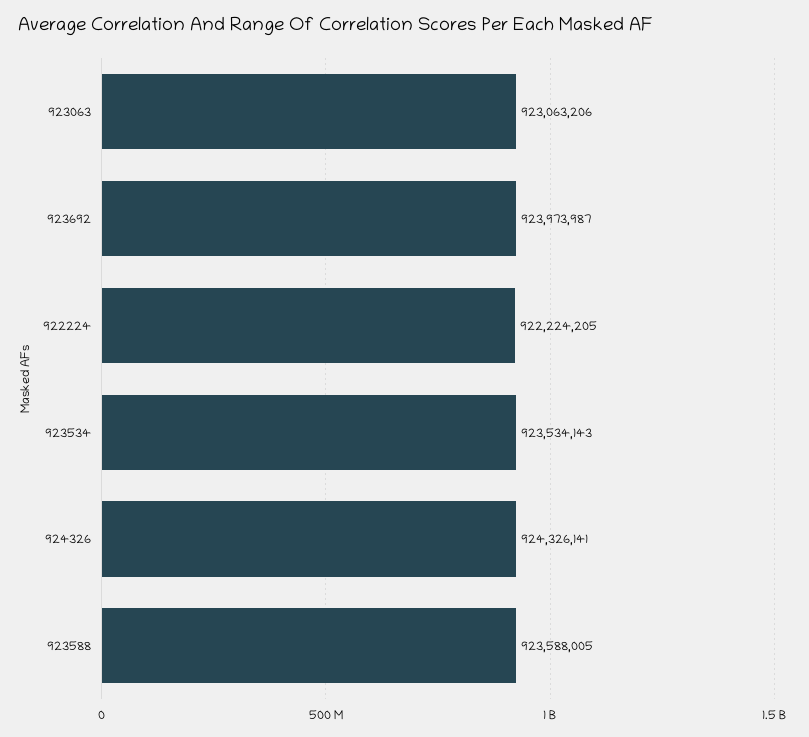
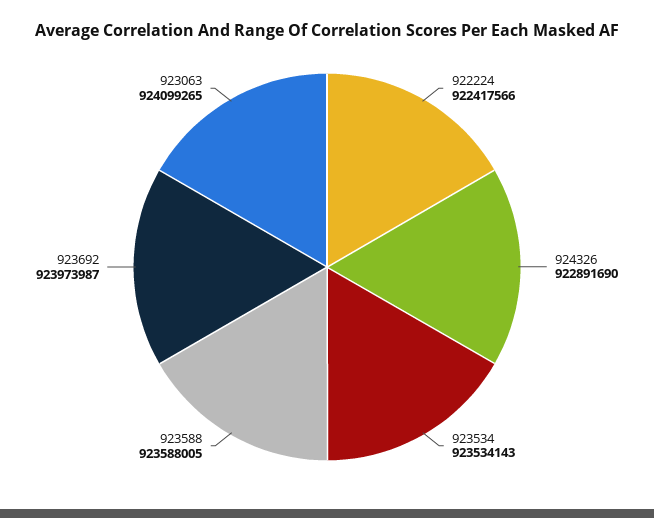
923063: 923063206 -> 924099265
922224: 922224205 -> 922417566
924326: 924326141 -> 922891690

